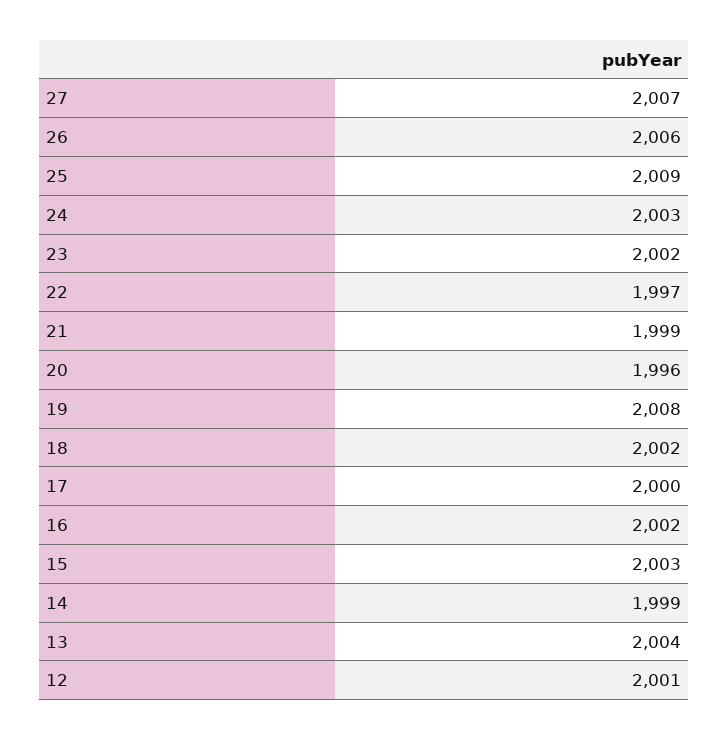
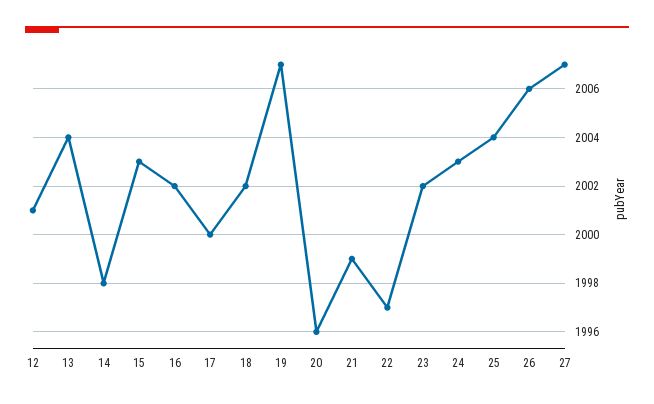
25: 2009 -> 2004
19: 2008 -> 2007
14: 1999 -> 1998

